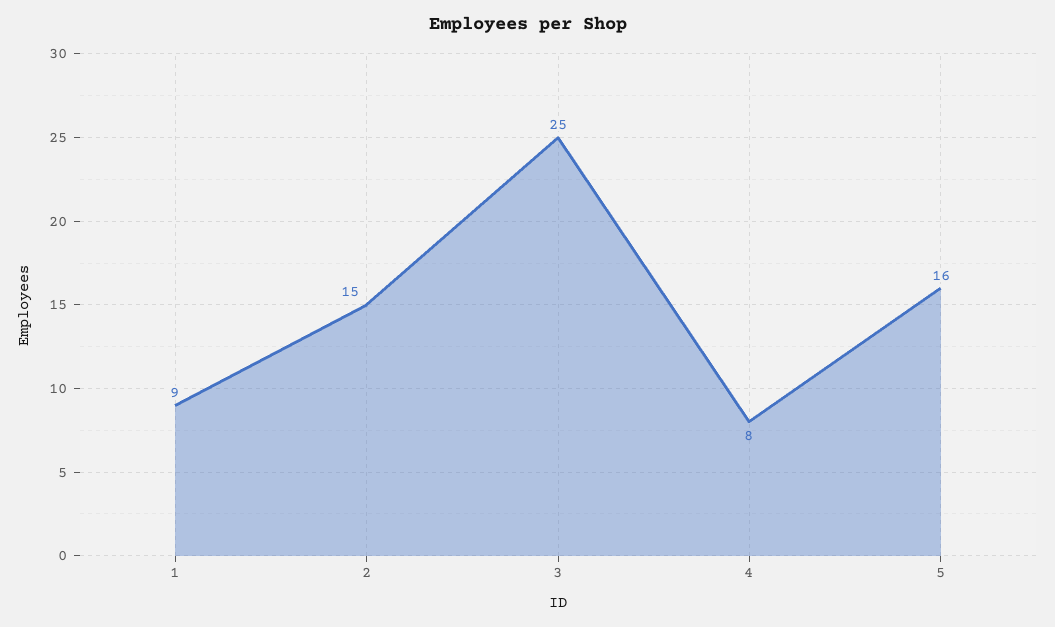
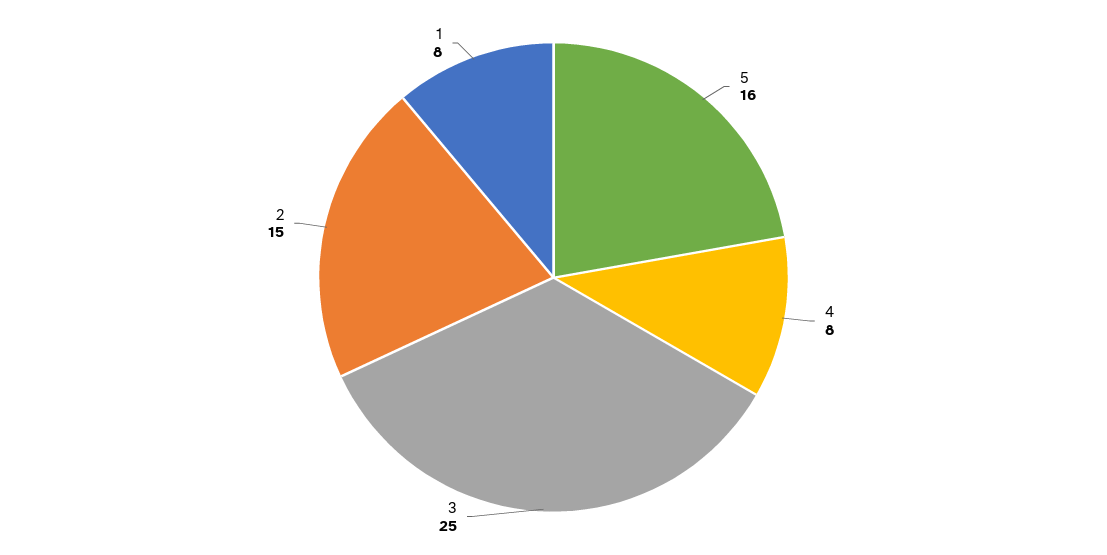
1: 9 -> 8

